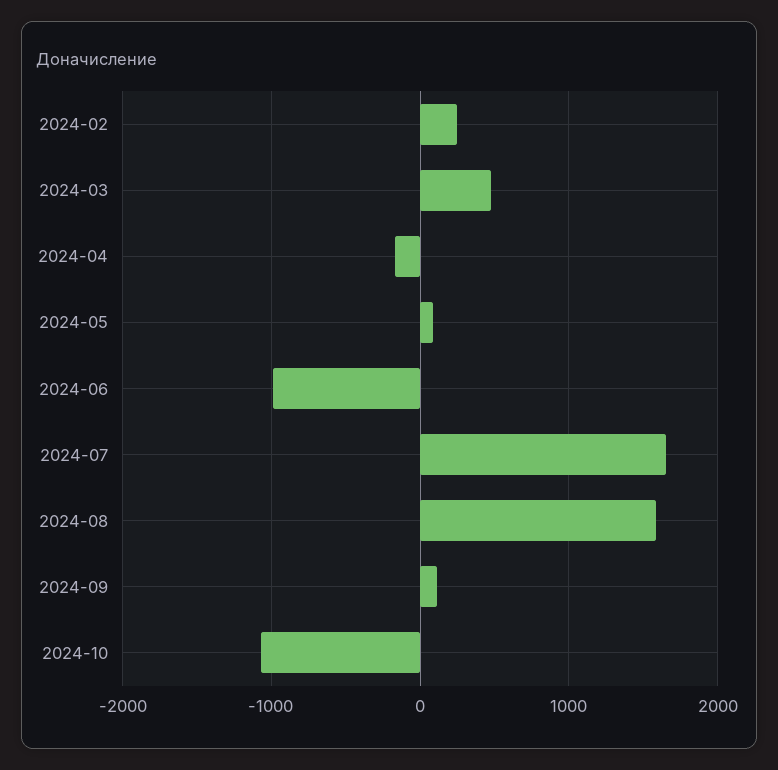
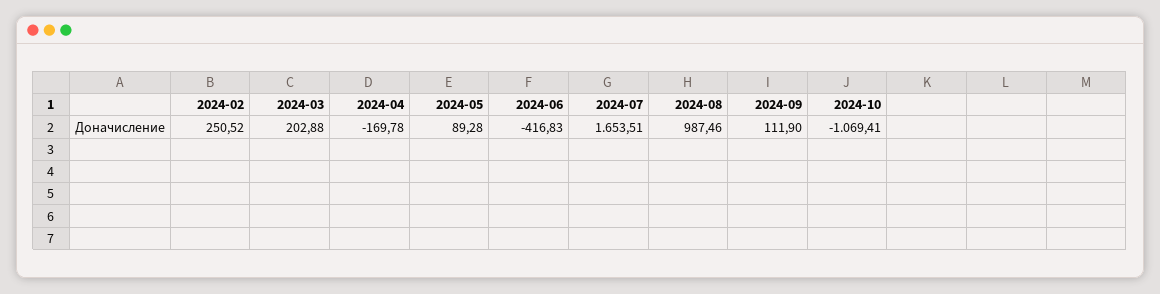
2024-03: 500 -> 202.88
2024-06: -1000 -> -416.83
2024-08: 1600 -> 987.46

